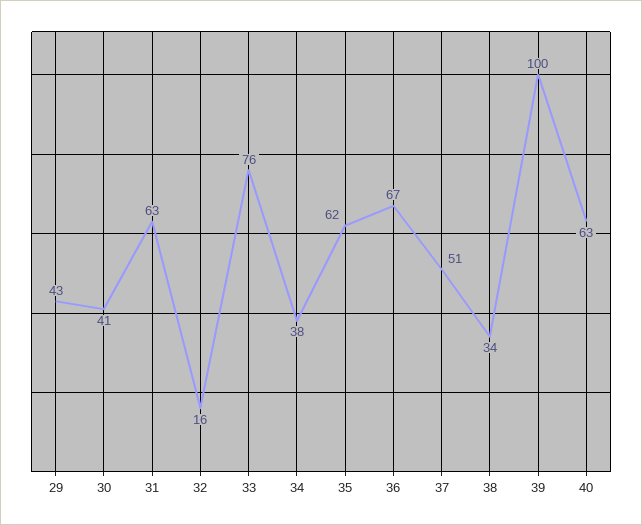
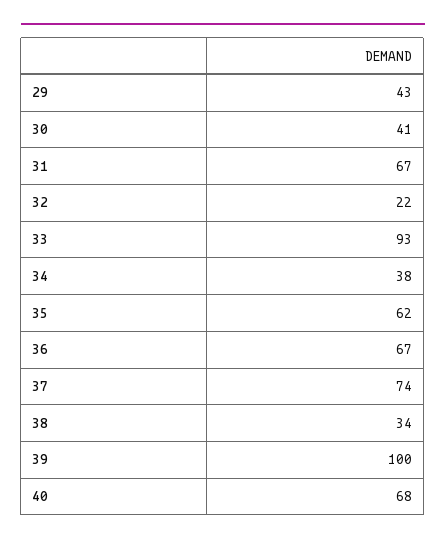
31: 63 -> 67
32: 16 -> 22
33: 76 -> 93
37: 51 -> 74
40: 63 -> 68

